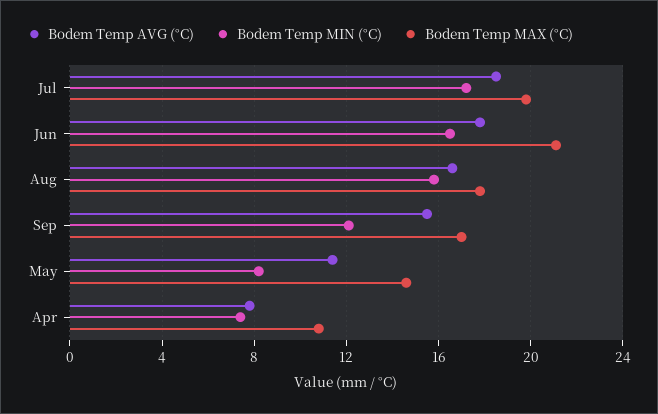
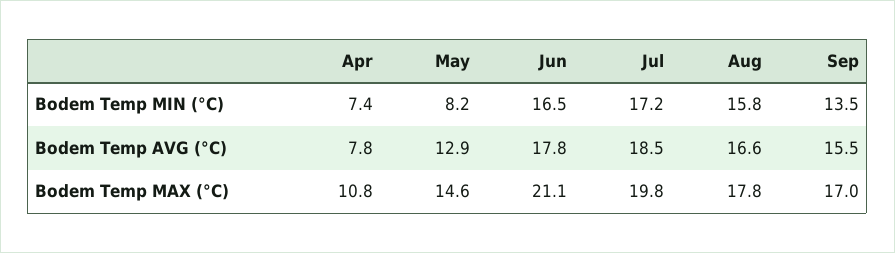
Bodem Temp MIN (°C), Sep: 12 -> 13.5
Bodem Temp AVG (°C), May: 11.5 -> 12.9

